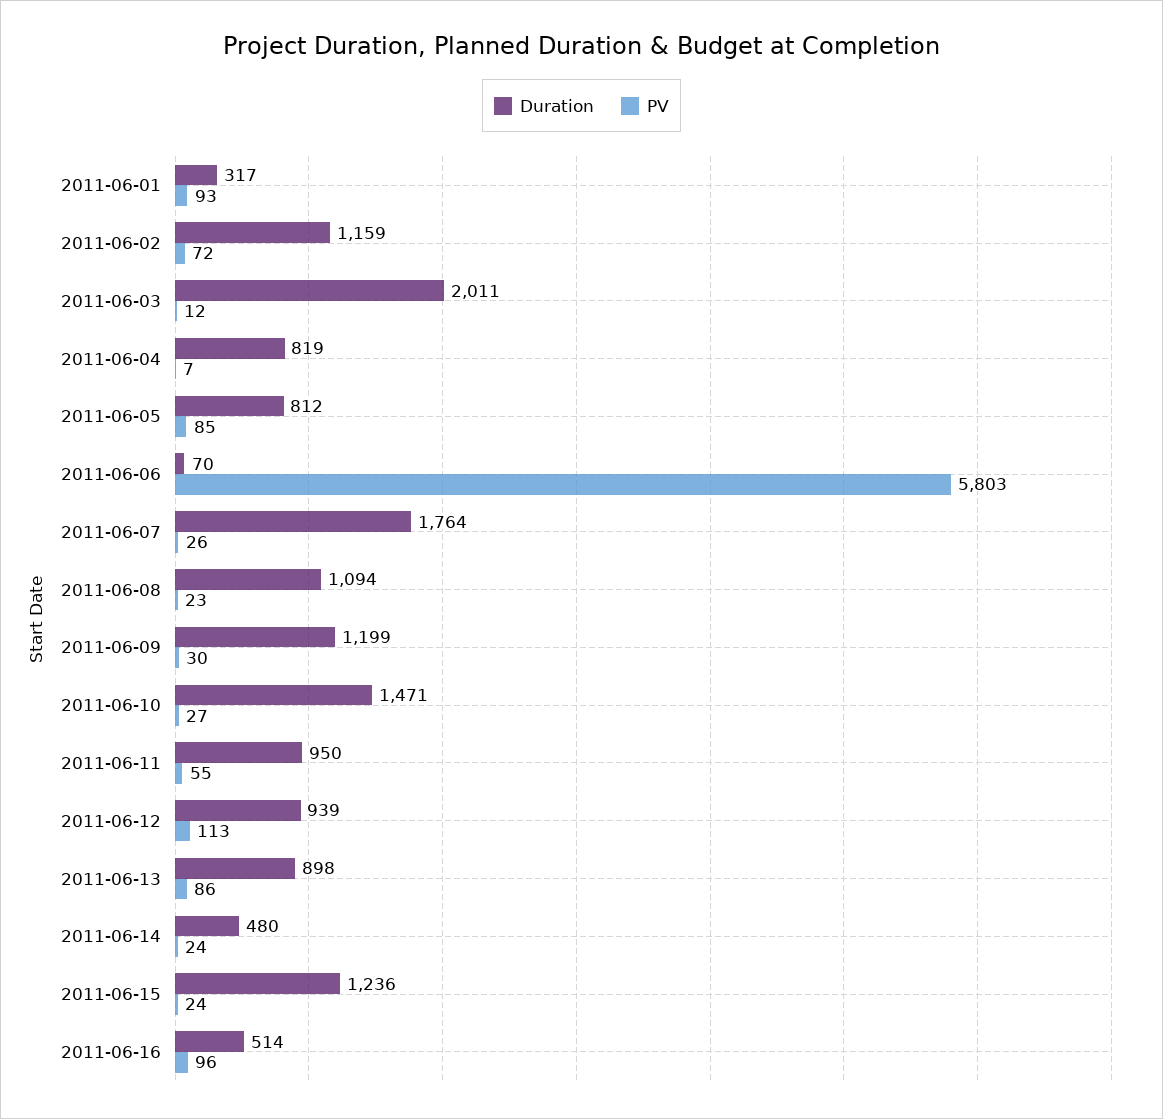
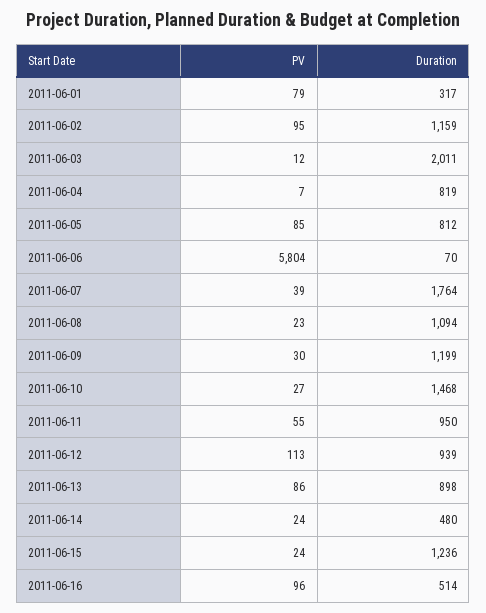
PV, 2011-06-01: 93 -> 79
PV, 2011-06-02: 72 -> 95
PV, 2011-06-06: 5803 -> 5804
PV, 2011-06-07: 26 -> 39
Duration, 2011-06-10: 1471 -> 1468

